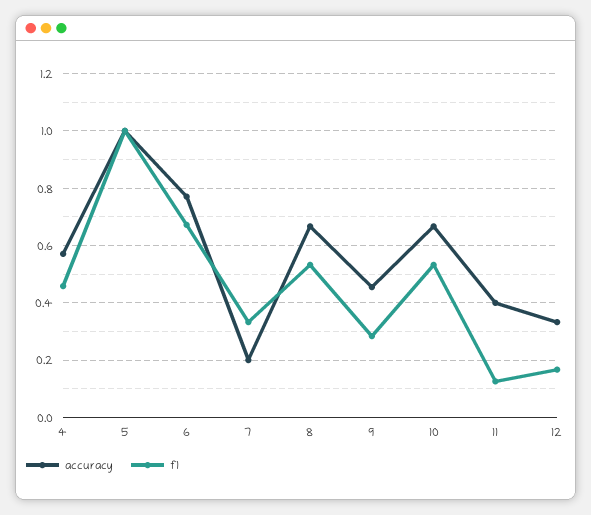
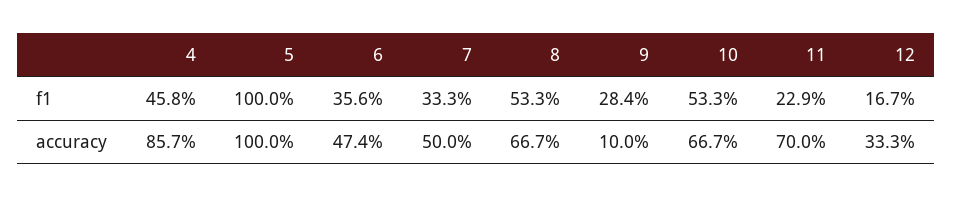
accuracy, 4: 0.575 -> 0.857
accuracy, 6: 0.775 -> 0.474
f1, 6: 0.675 -> 0.356
accuracy, 7: 0.2 -> 0.5
accuracy, 9: 0.45 -> 0.1
accuracy, 11: 0.4 -> 0.7
f1, 11: 0.125 -> 0.229

